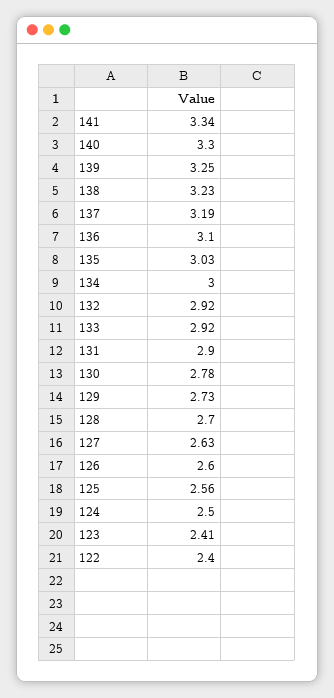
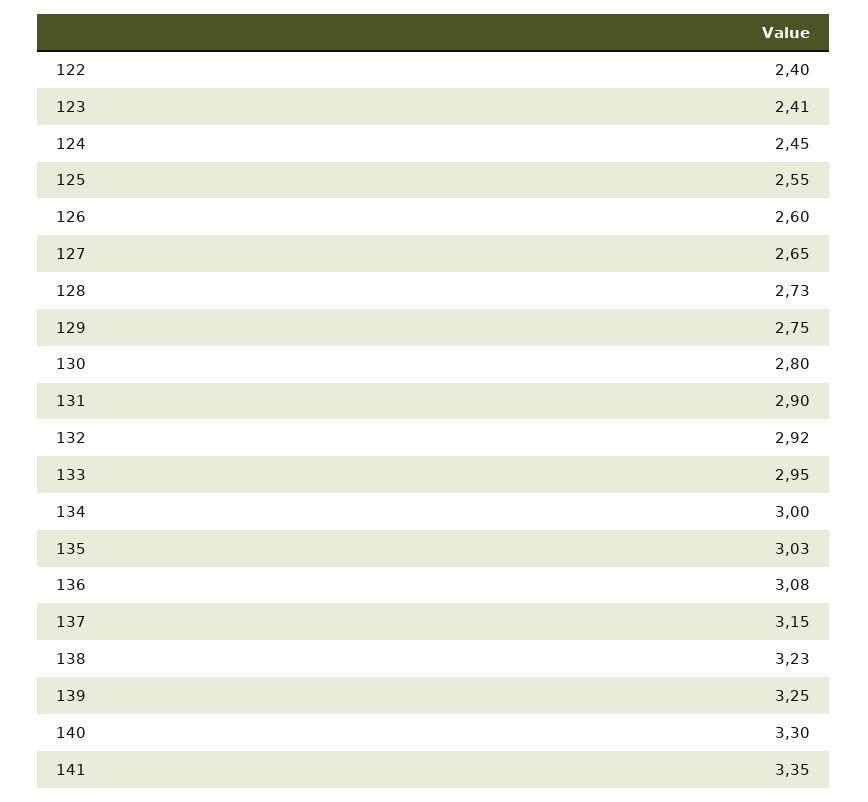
141: 3.34 -> 3.35
137: 3.19 -> 3.15
136: 3.1 -> 3.08
133: 2.92 -> 2.95
130: 2.78 -> 2.8
129: 2.73 -> 2.75
128: 2.7 -> 2.73
127: 2.63 -> 2.65
125: 2.56 -> 2.55
124: 2.5 -> 2.45

